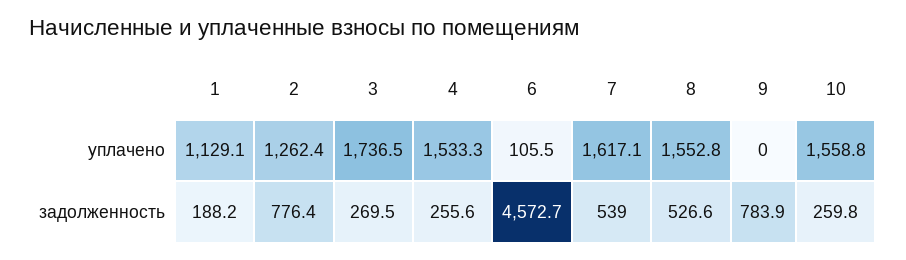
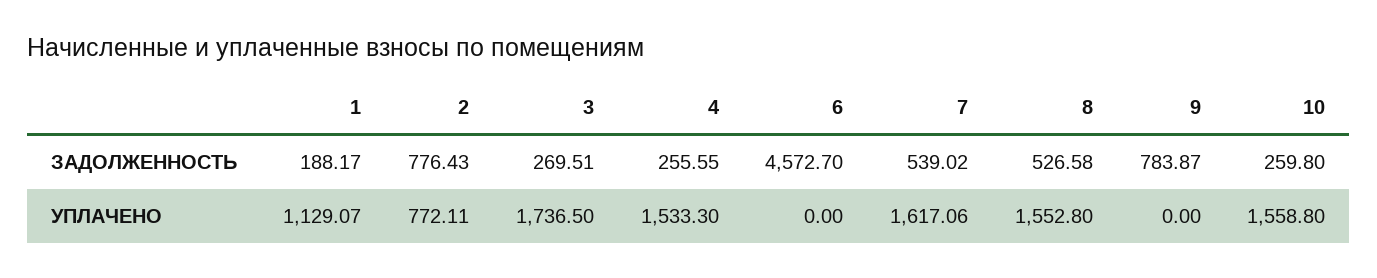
2, уплачено: 1262.4 -> 772.11
6, уплачено: 105.5 -> 0

